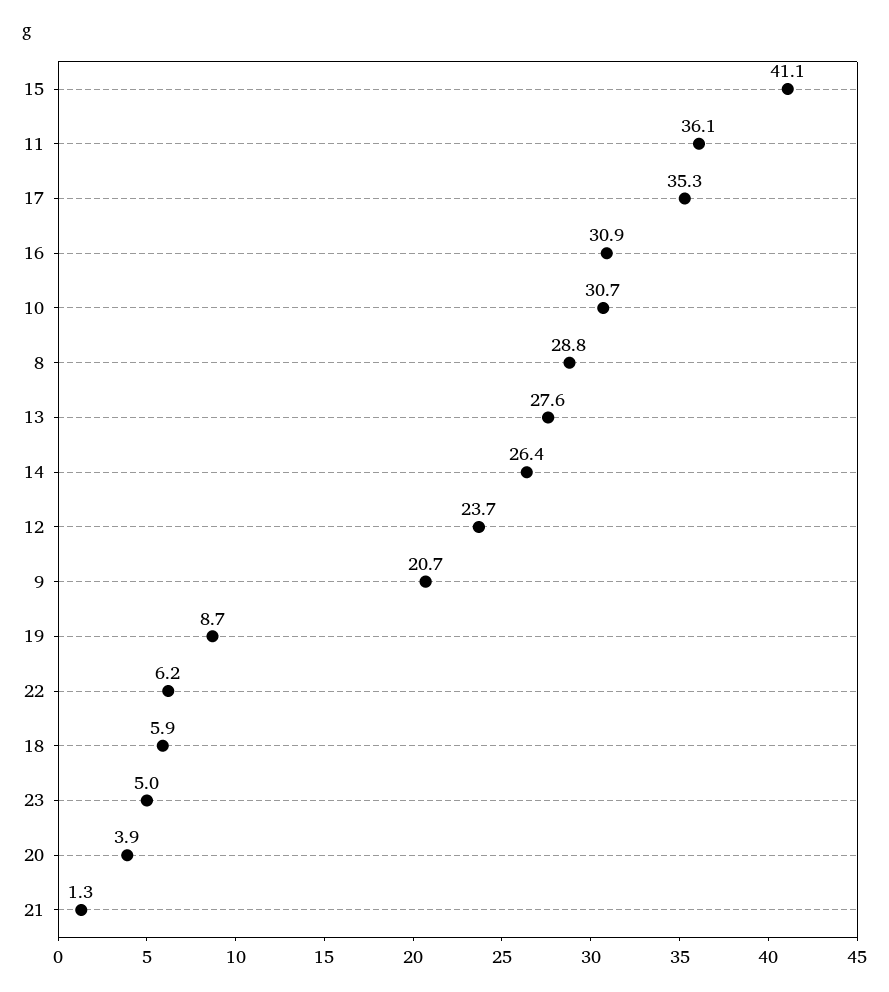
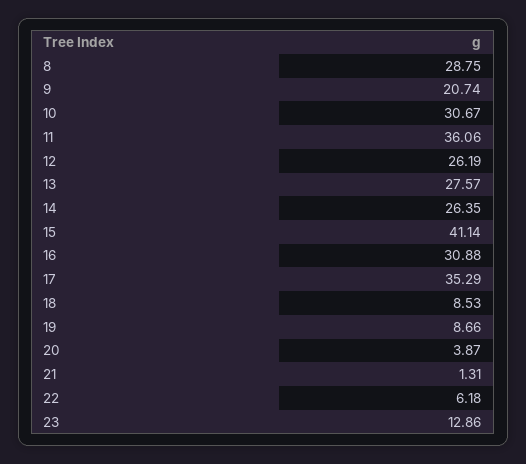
12: 23.7 -> 26.19
18: 5.9 -> 8.53
23: 5 -> 12.86

